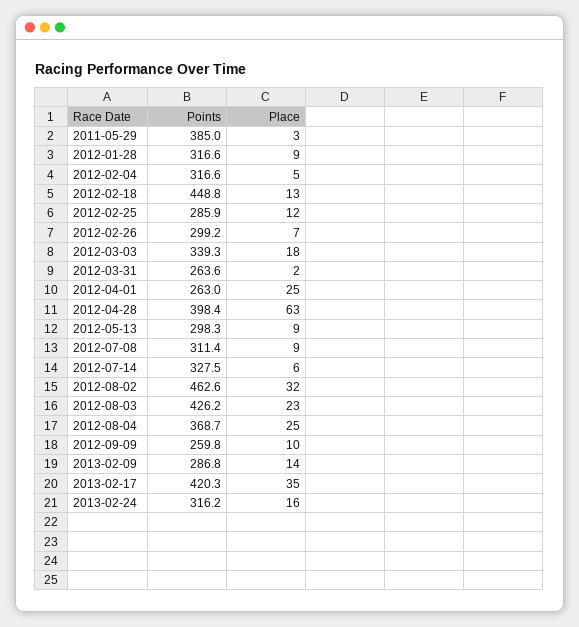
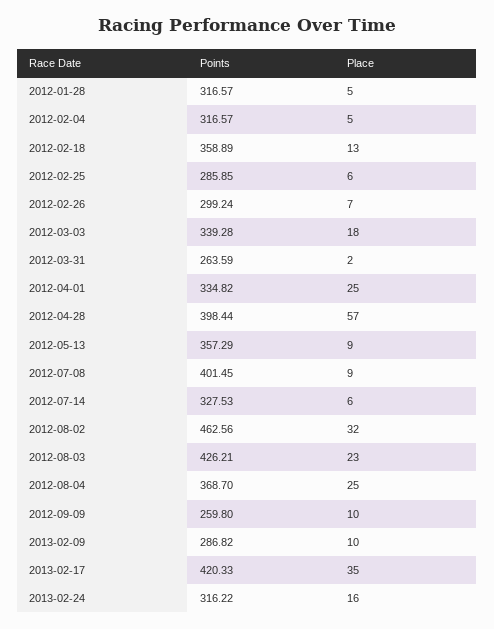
Points, 2011-05-29: 385 -> none
Place, 2011-05-29: 3 -> none
Place, 2012-01-28: 9 -> 5
Points, 2012-02-18: 448.8 -> 358.89
Place, 2012-02-25: 12 -> 6
Points, 2012-04-01: 263 -> 334.82
Place, 2012-04-28: 63 -> 57
Points, 2012-05-13: 298.3 -> 357.29
Points, 2012-07-08: 311.4 -> 401.45
Place, 2013-02-09: 14 -> 10

